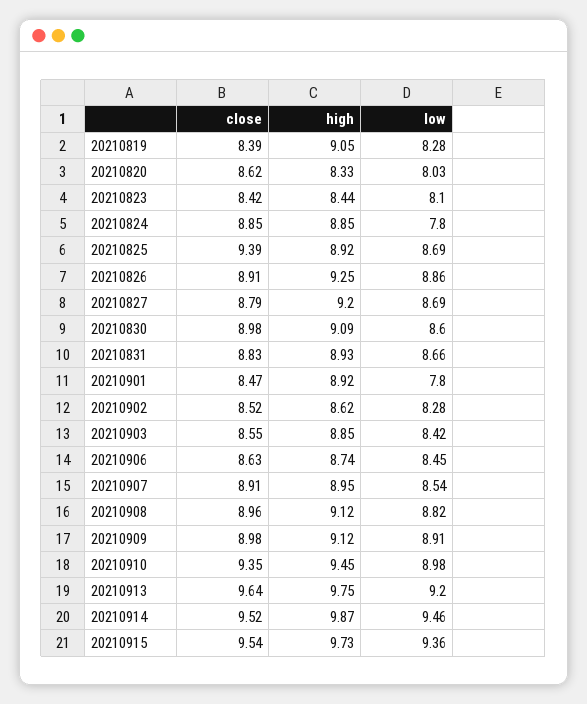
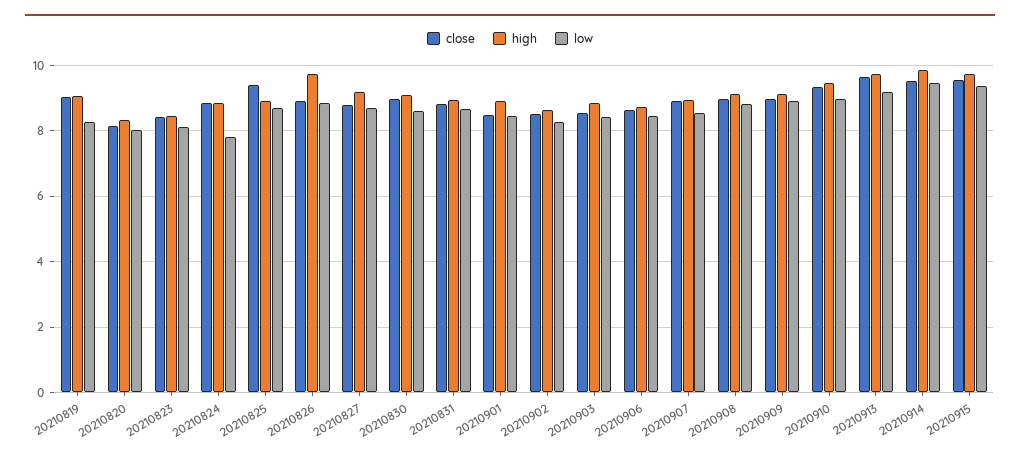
close, 20210819: 8.39 -> 9
close, 20210820: 8.62 -> 8.2
high, 20210826: 9.25 -> 9.8
low, 20210901: 7.8 -> 8.4

